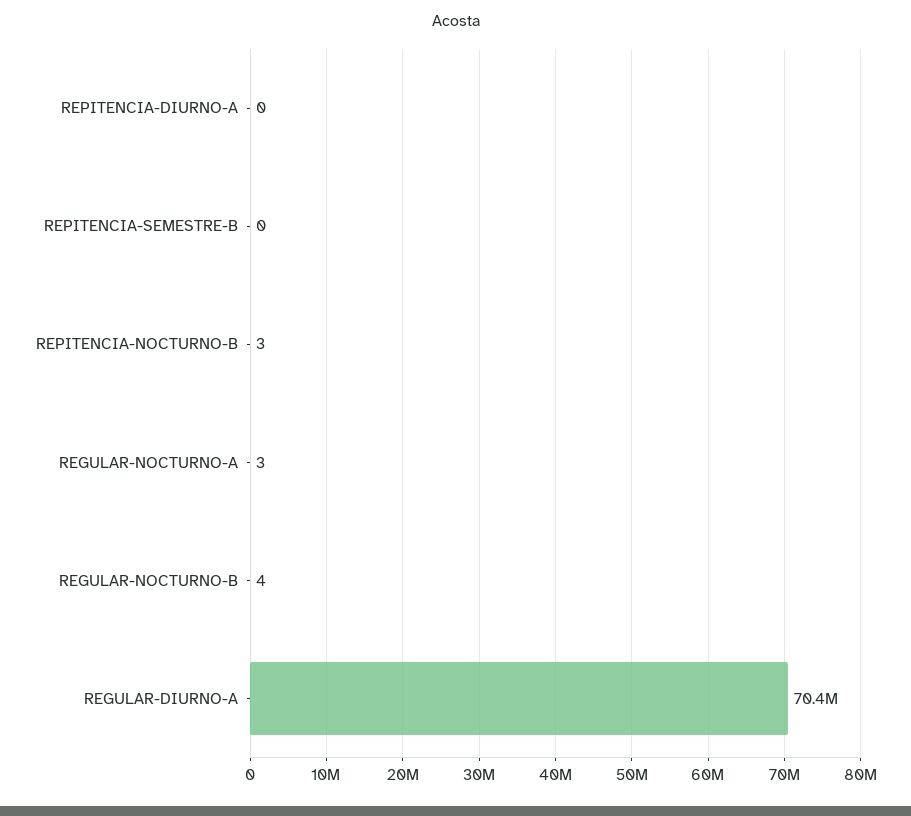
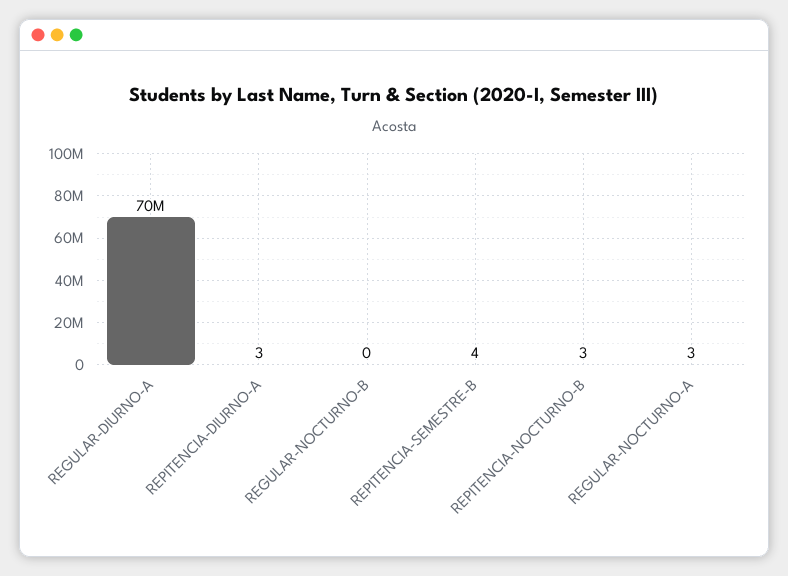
REPITENCIA-DIURNO-A: 0 -> 3
REPITENCIA-SEMESTRE-B: 0 -> 4
REGULAR-NOCTURNO-B: 4 -> 0

